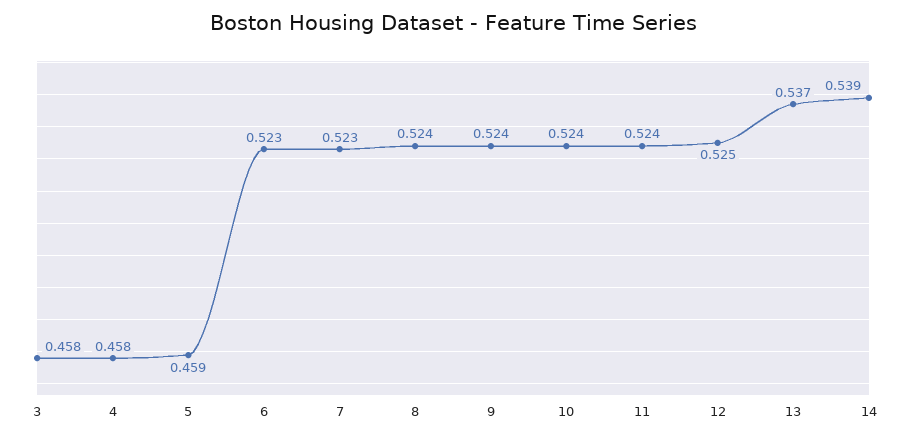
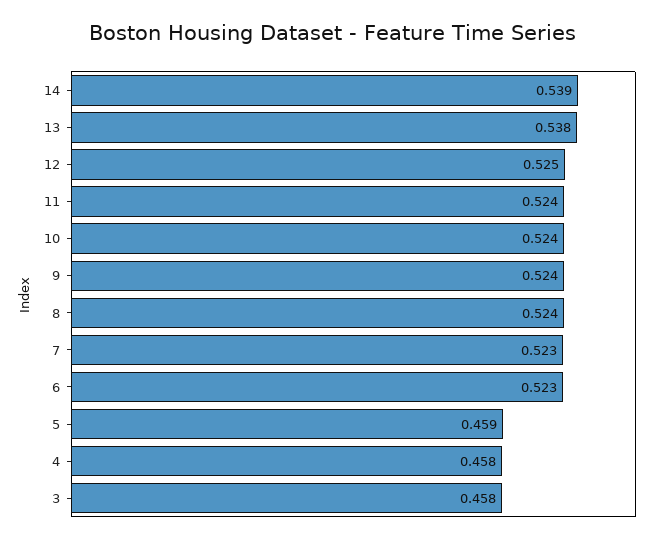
13: 0.537 -> 0.538

